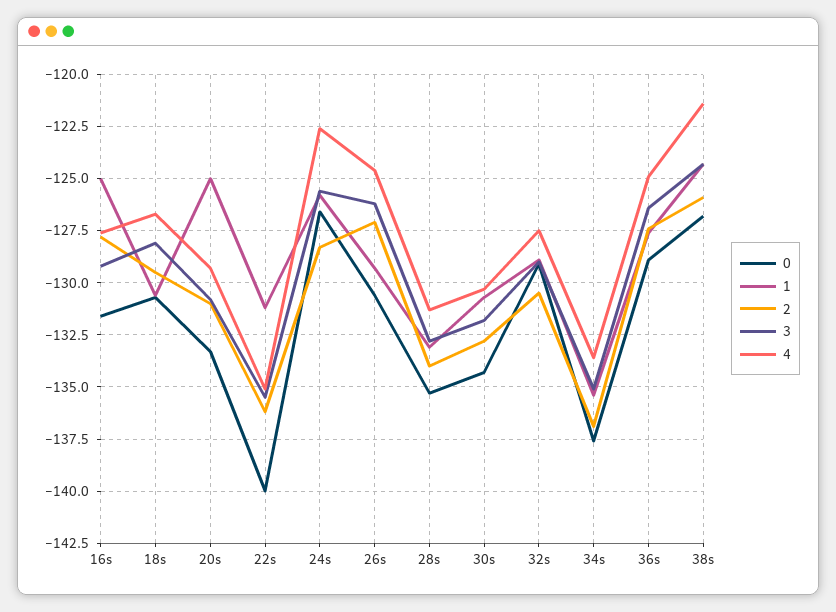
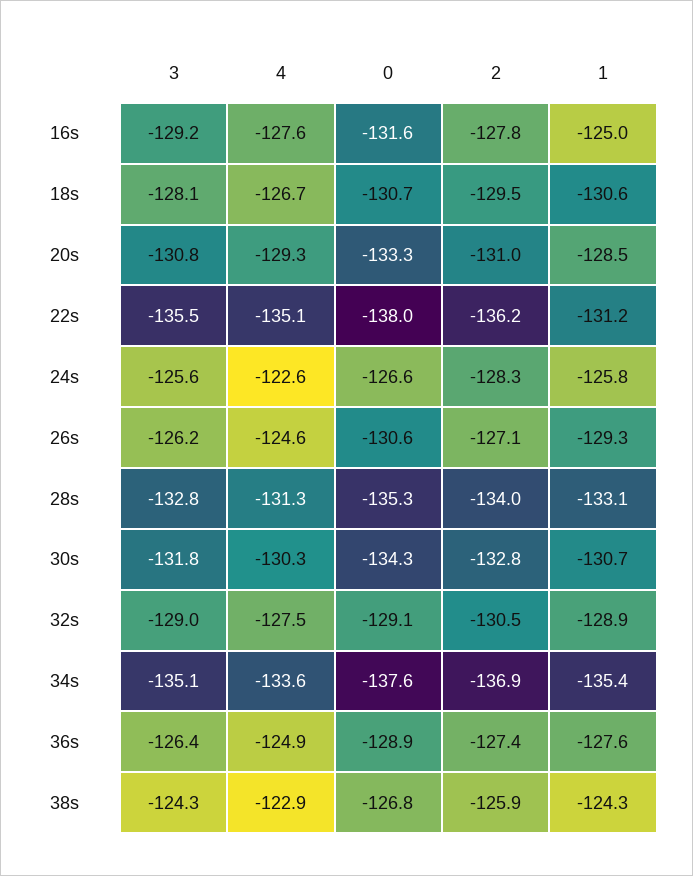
1, 20s: -125 -> -128.5
0, 22s: -140 -> -138
4, 38s: -121.5 -> -122.9

